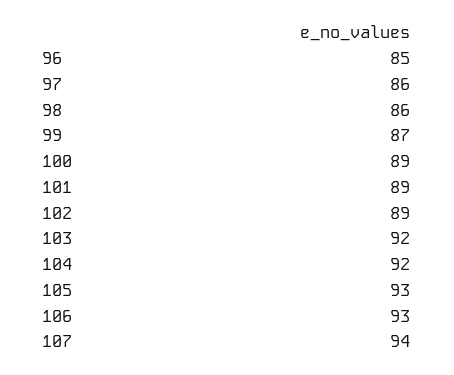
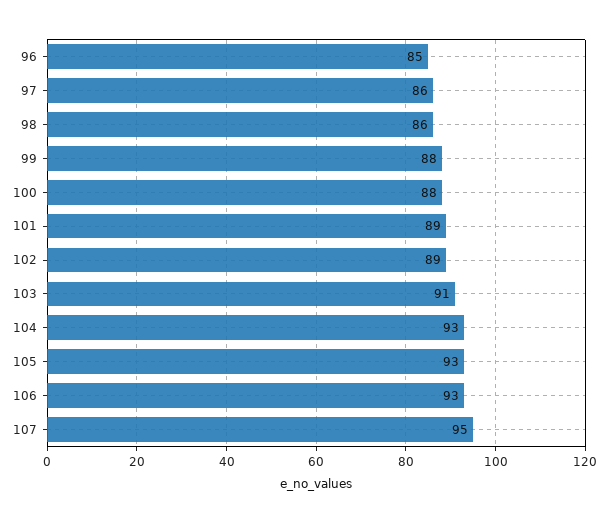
99: 87 -> 88
100: 89 -> 88
103: 92 -> 91
104: 92 -> 93
107: 94 -> 95

